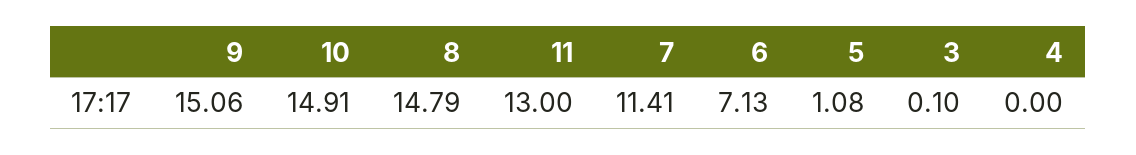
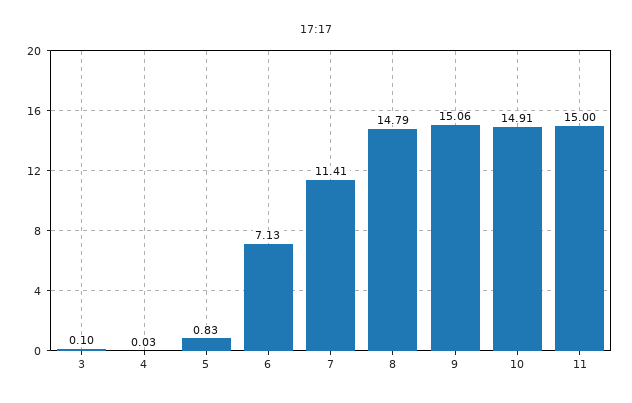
11: 13 -> 15
5: 1.08 -> 0.83
4: 0 -> 0.03

